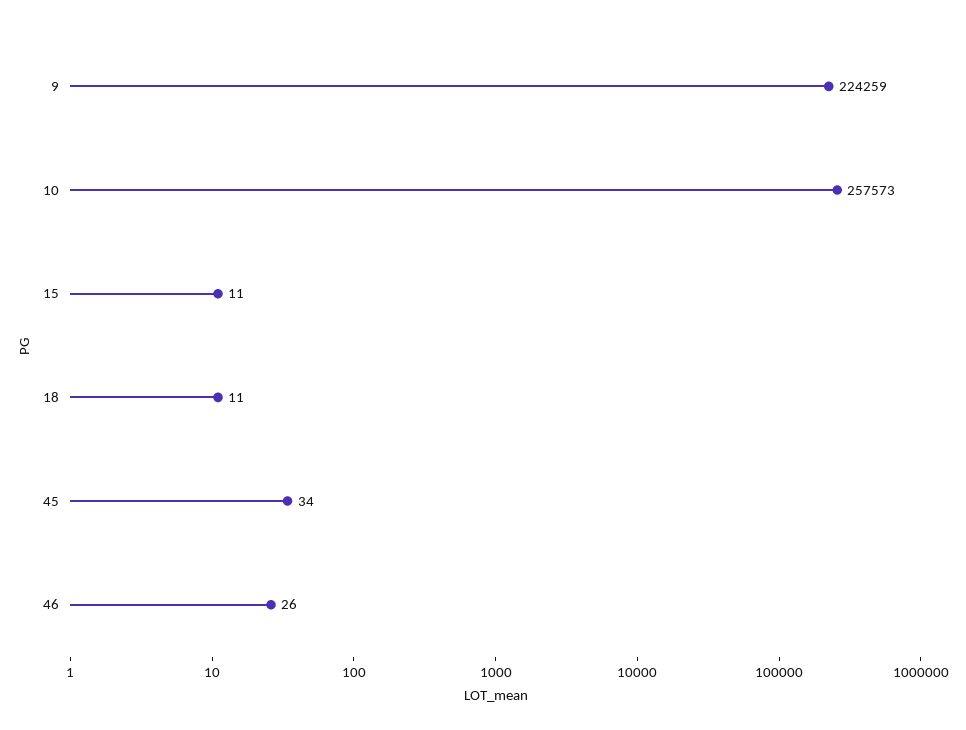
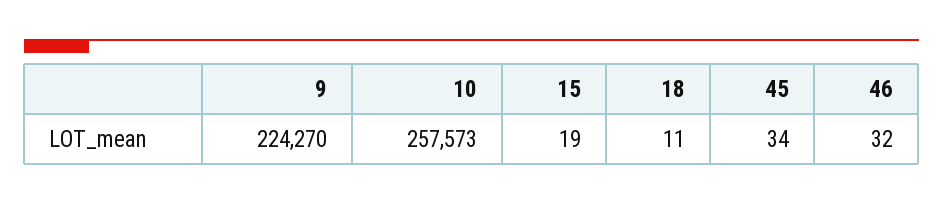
9: 224259 -> 224270
15: 11 -> 19
46: 26 -> 32

